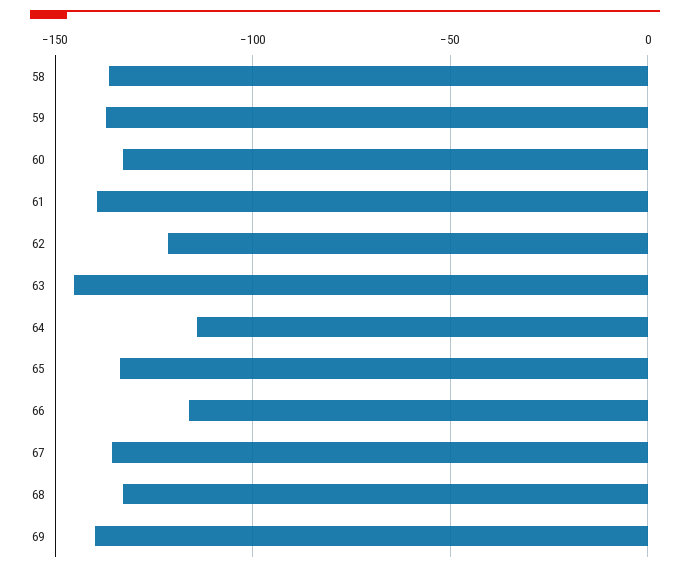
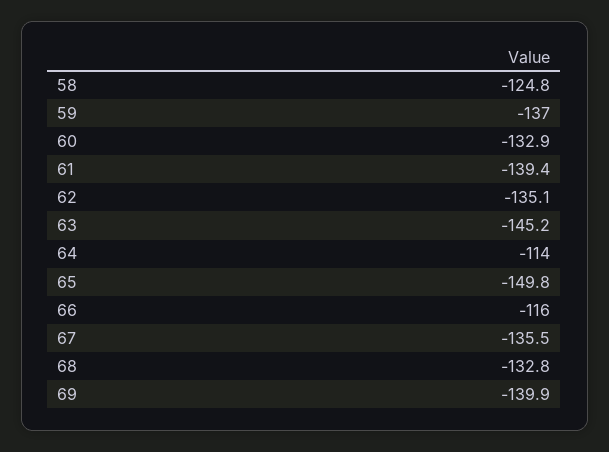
58: -135 -> -124.8
62: -120 -> -135.1
65: -135 -> -149.8

